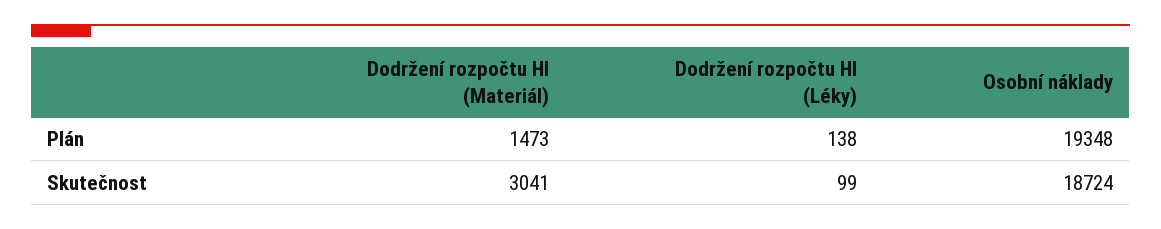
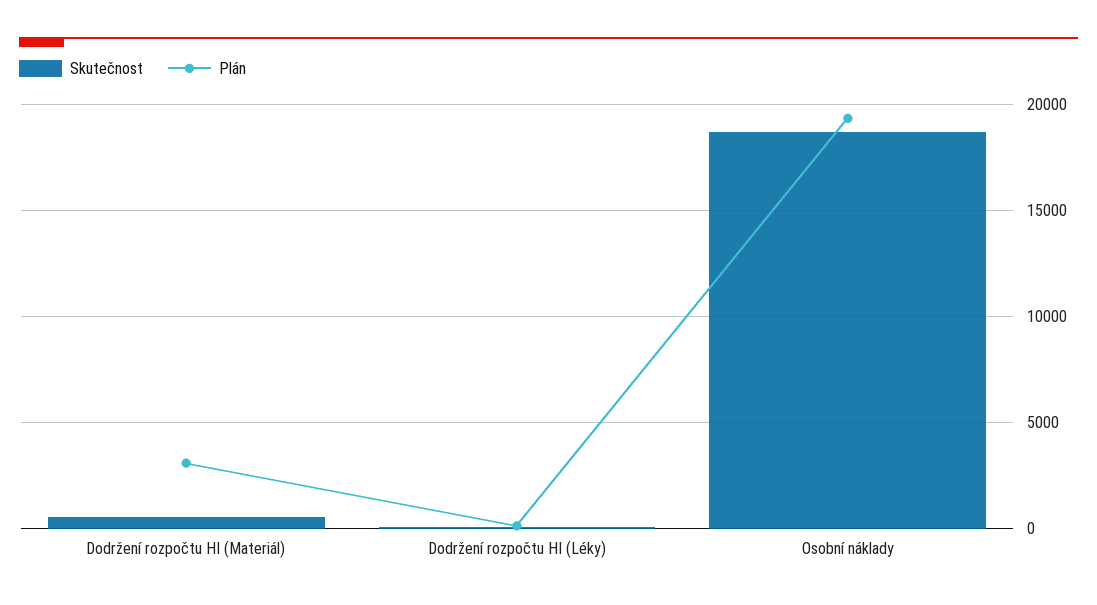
Plán, Dodržení rozpočtu HI (Materiál): 1473 -> 3000
Skutečnost, Dodržení rozpočtu HI (Materiál): 3041 -> 500

